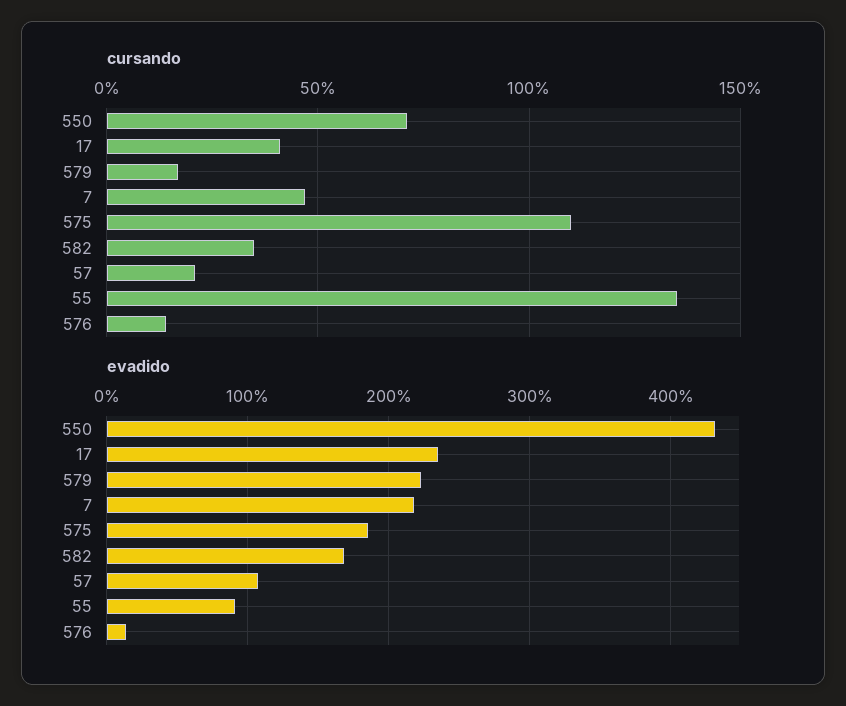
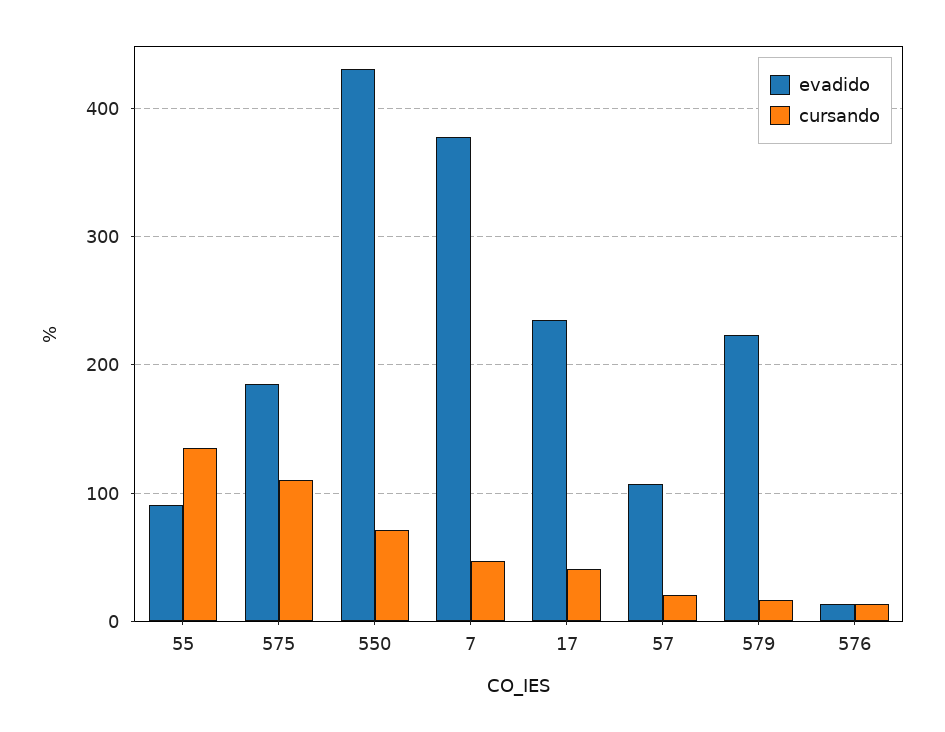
cursando, 582: 35 -> none
evadido, 7: 220 -> 380
evadido, 582: 170 -> none

